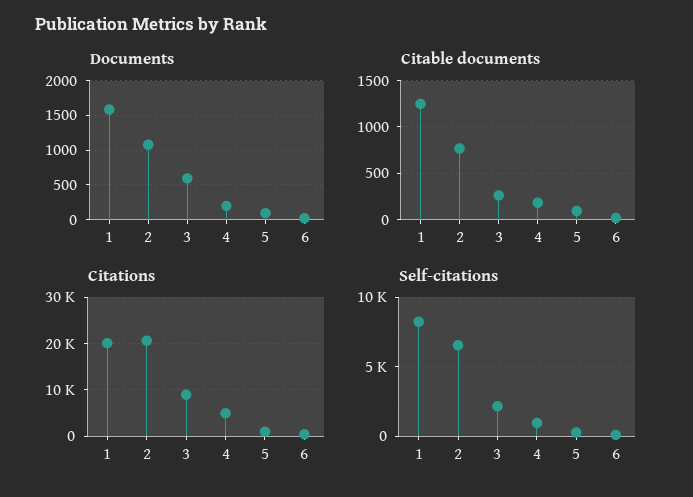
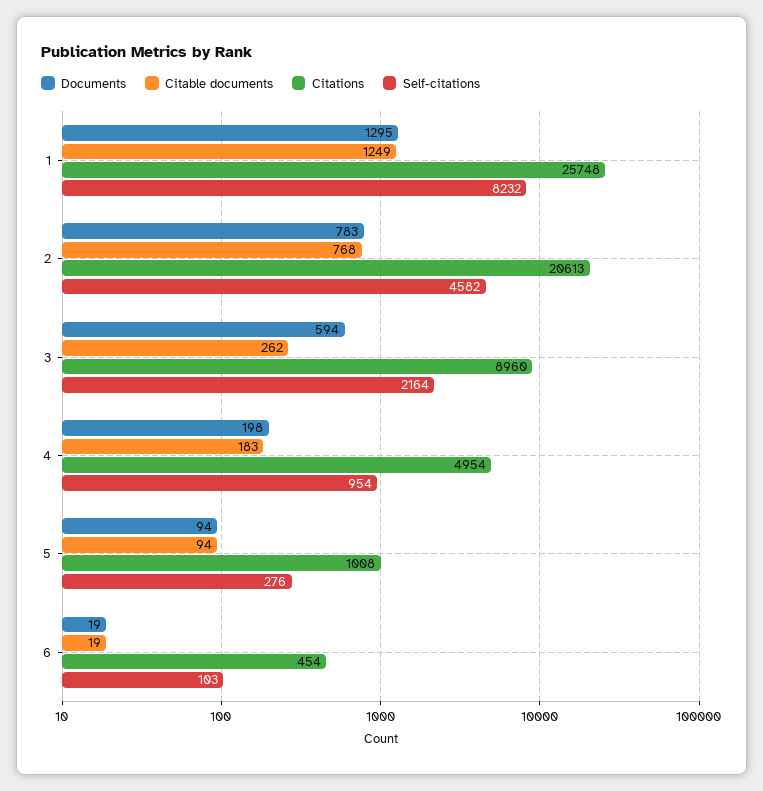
Documents, 1: 1600 -> 1295
Documents, 2: 1100 -> 783
Citations, 1: 20000 -> 25748
Self-citations, 2: 6500 -> 4582

